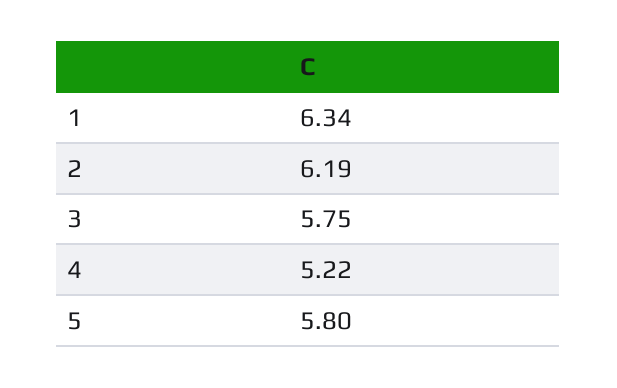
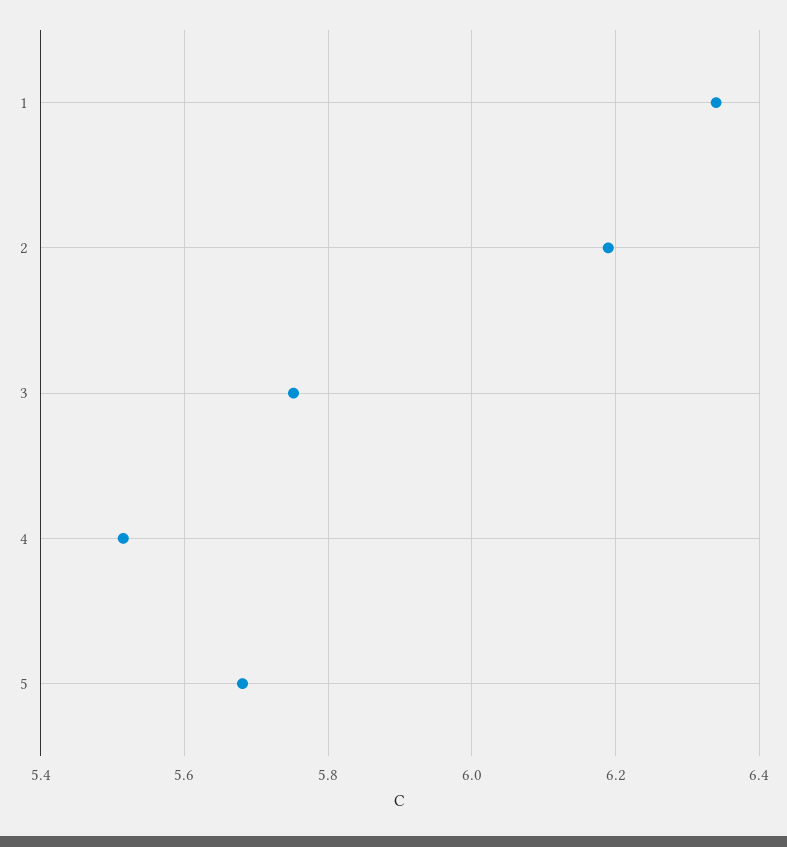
4: 5.22 -> 5.52
5: 5.8 -> 5.68

